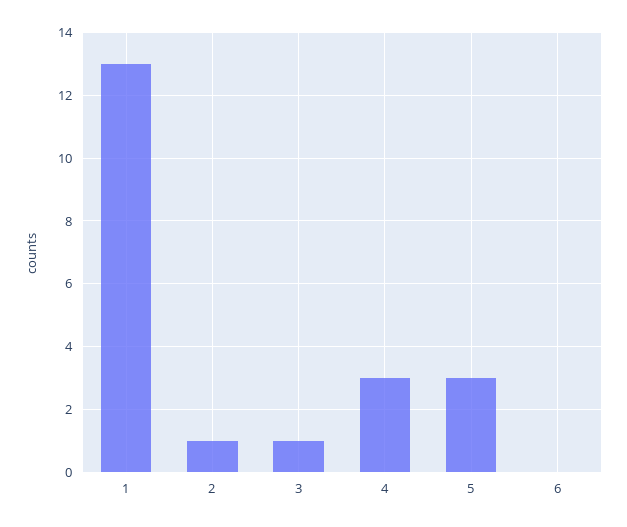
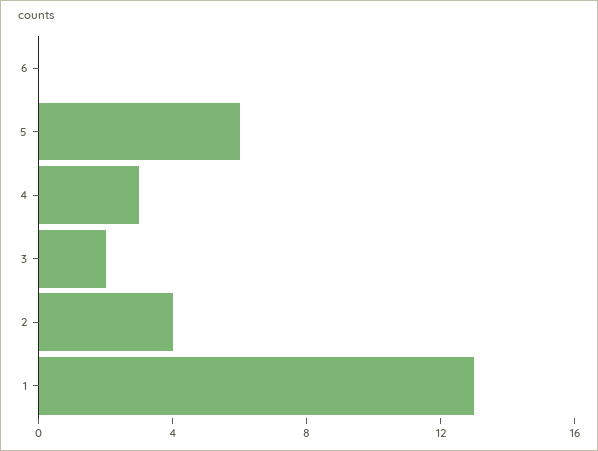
2: 1 -> 4
3: 1 -> 2
5: 3 -> 6

